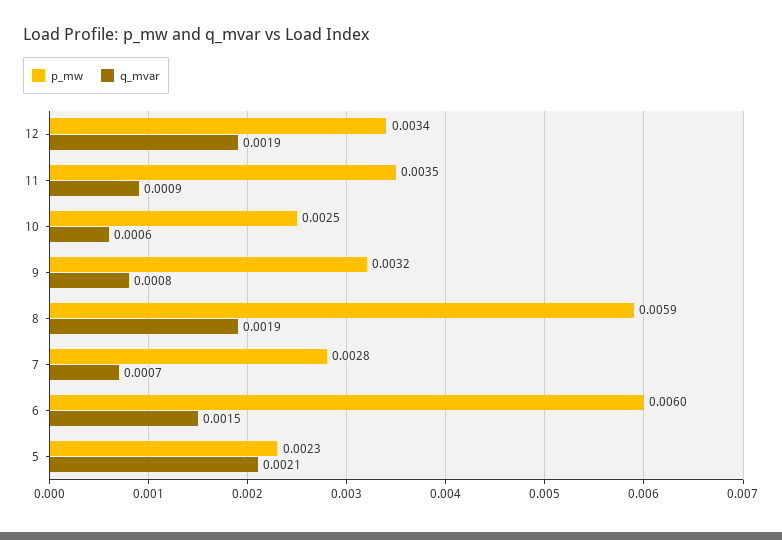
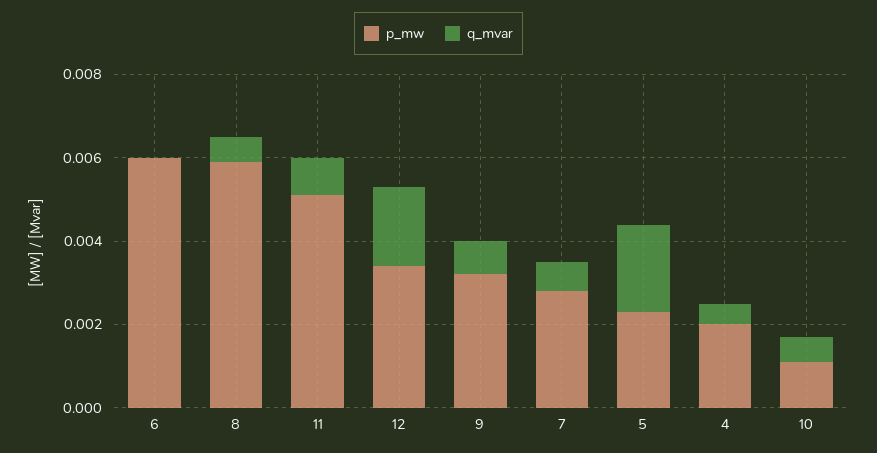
p_mw, 11: 0.0035 -> 0.005
p_mw, 10: 0.0025 -> 0.001
q_mvar, 8: 0.0019 -> 0.0005
q_mvar, 6: 0.0015 -> 0
p_mw, 4: none -> 0.002
q_mvar, 4: none -> 0.0005

